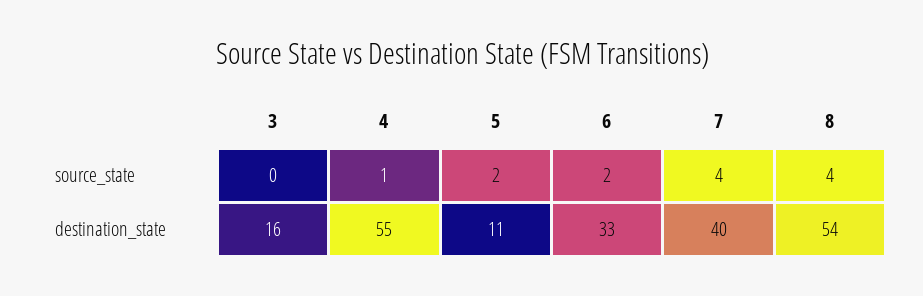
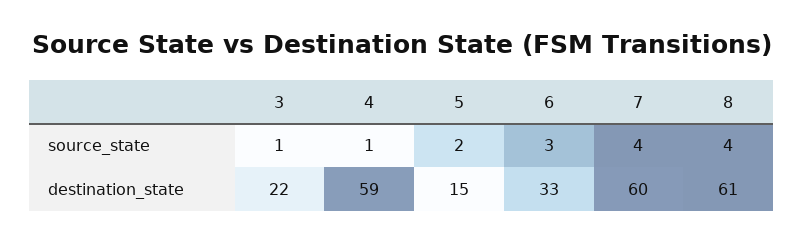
3, source_state: 0 -> 1
6, source_state: 2 -> 3
3, destination_state: 16 -> 22
4, destination_state: 55 -> 59
5, destination_state: 11 -> 15
7, destination_state: 40 -> 60
8, destination_state: 54 -> 61

